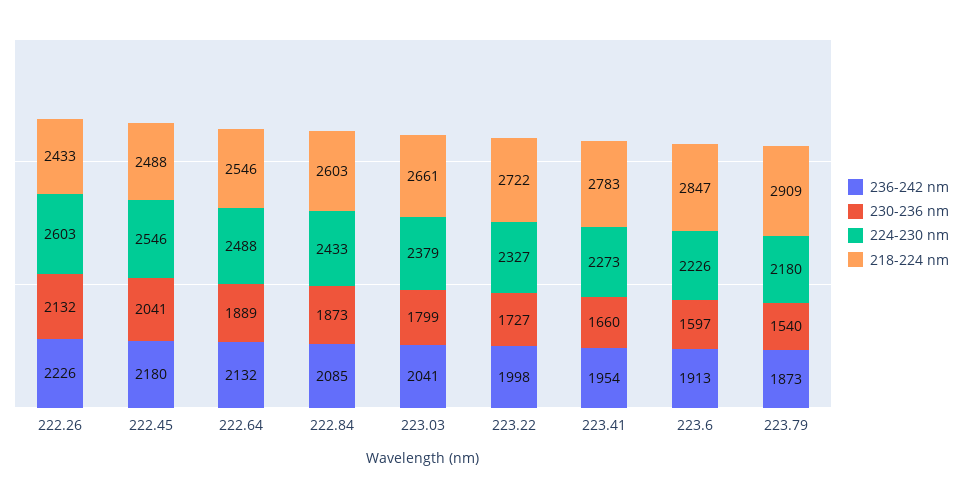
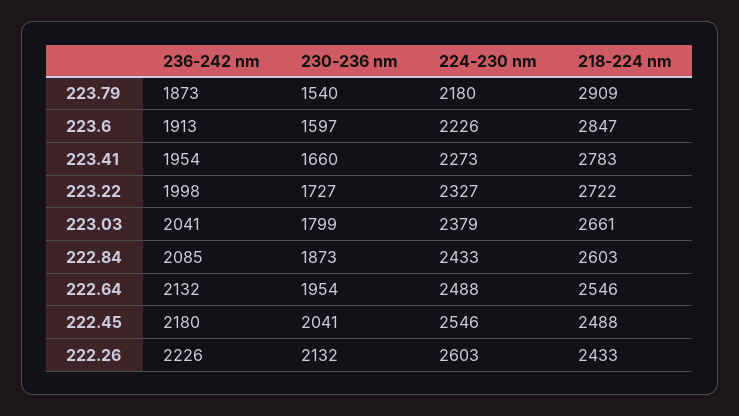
230-236 nm, 222.64: 1889 -> 1954

